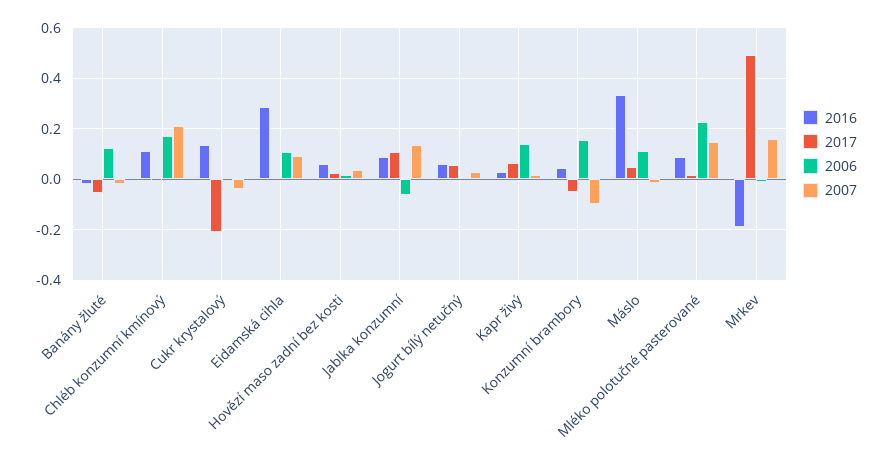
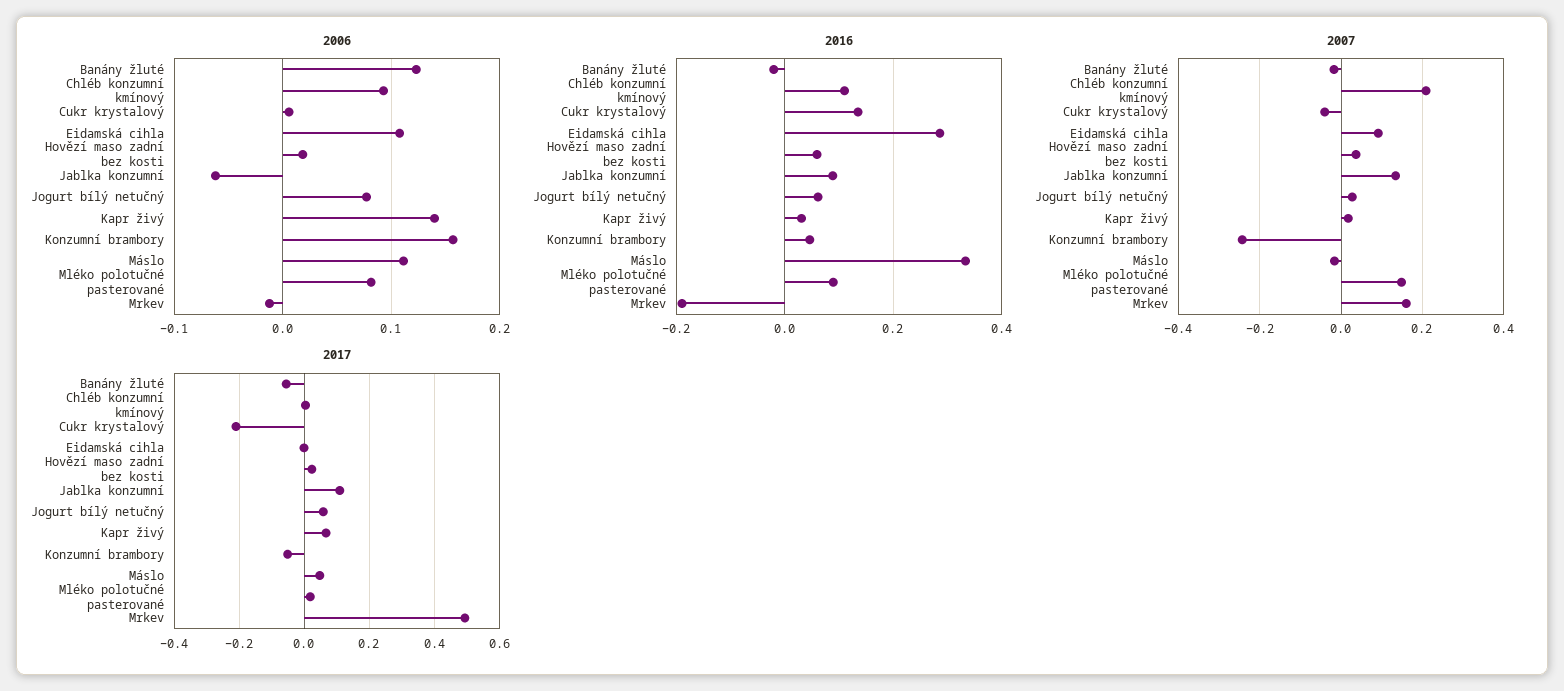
2006, Chléb konzumní kmínový: 0.175 -> 0.09
2006, Jogurt bílý netučný: 0 -> 0.08
2007, Konzumní brambory: -0.1 -> -0.24
2006, Mléko polotučné pasterované: 0.225 -> 0.08

